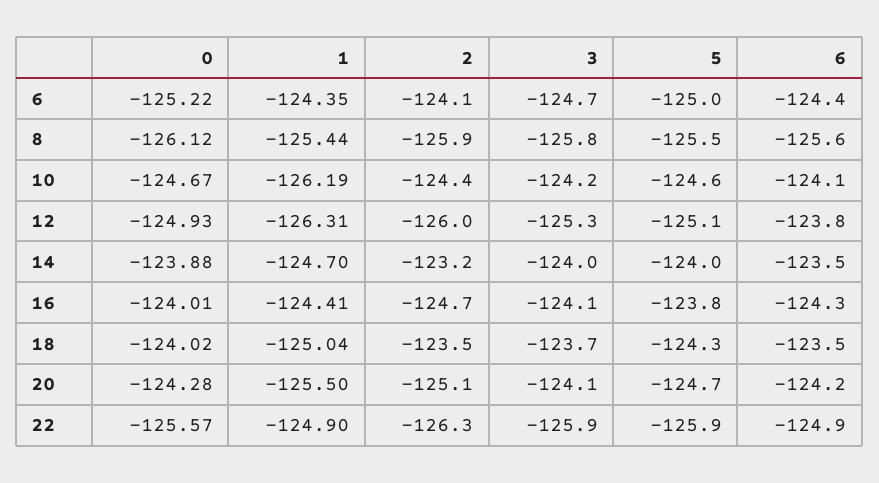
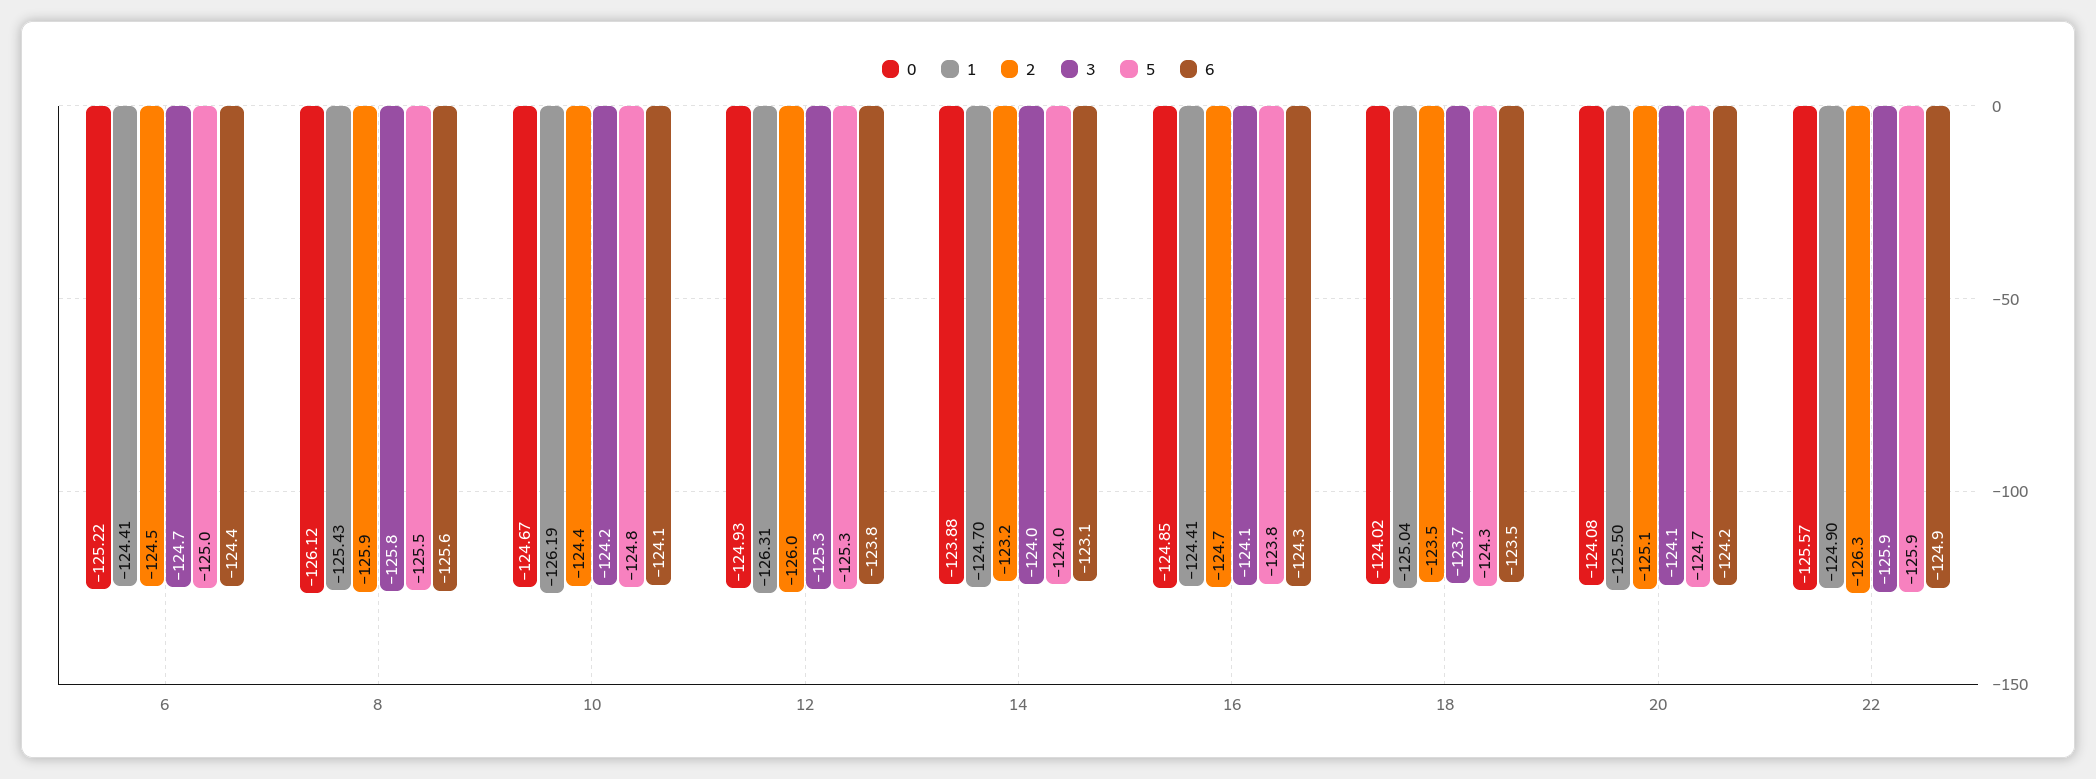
1, 6: -124.35 -> -124.41
2, 6: -124.1 -> -124.5
1, 8: -125.44 -> -125.43
5, 10: -124.6 -> -124.8
5, 12: -125.1 -> -125.3
6, 14: -123.5 -> -123.1
0, 16: -124.01 -> -124.85
0, 20: -124.28 -> -124.08

